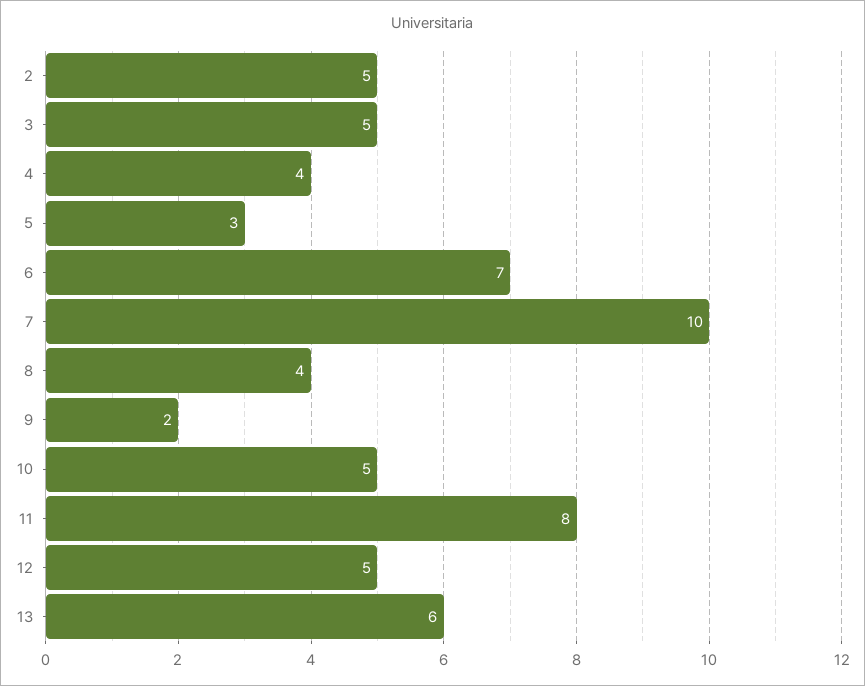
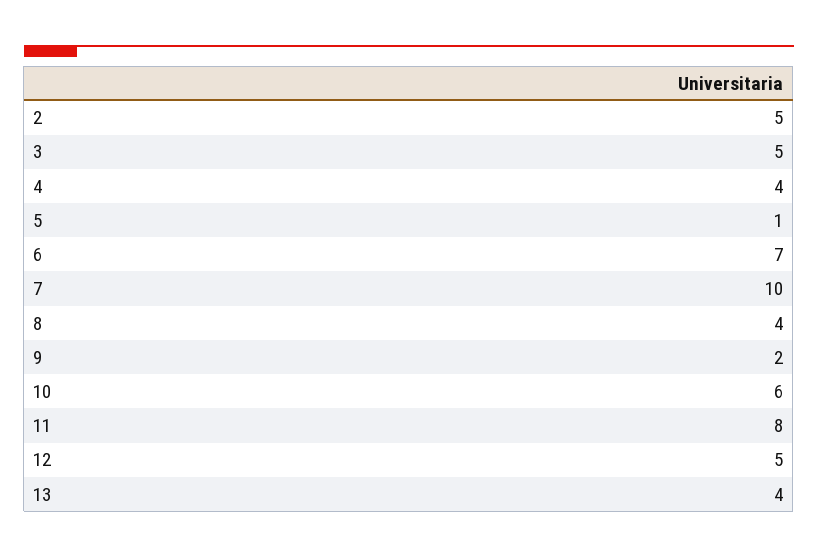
5: 3 -> 1
10: 5 -> 6
13: 6 -> 4

